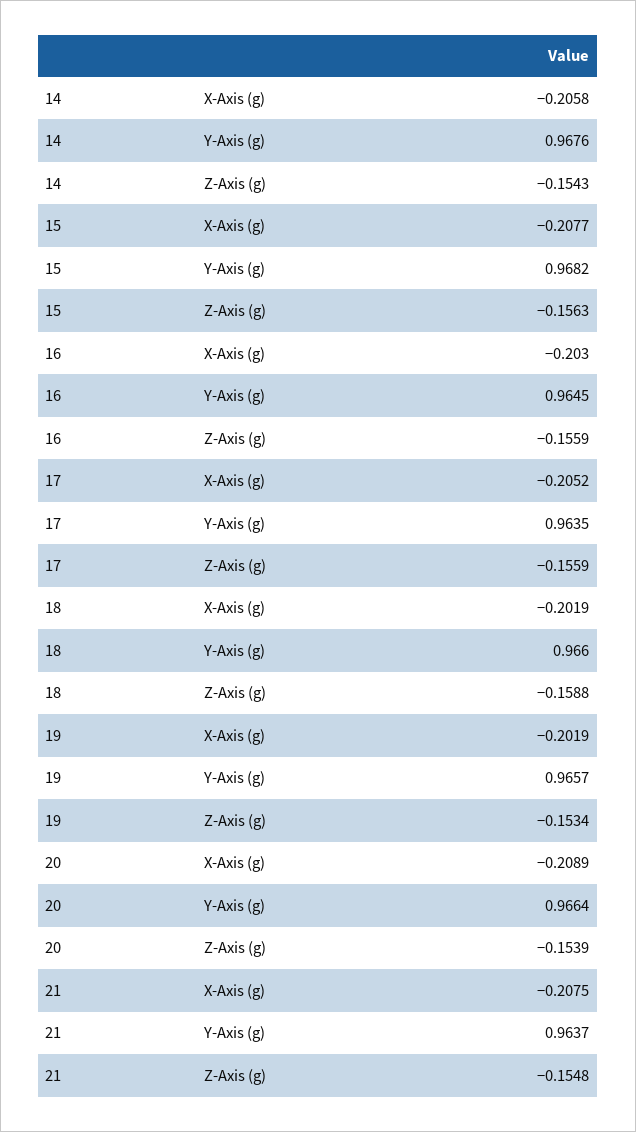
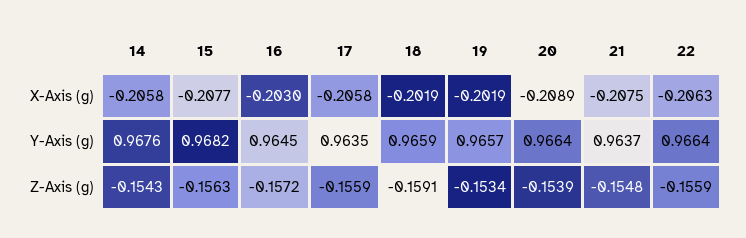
16, Z-Axis (g): -0.1559 -> -0.1572
17, X-Axis (g): -0.2052 -> -0.2058
18, Y-Axis (g): 0.966 -> 0.9659
18, Z-Axis (g): -0.1588 -> -0.1591
22, X-Axis (g): none -> -0.2063
22, Y-Axis (g): none -> 0.9664
22, Z-Axis (g): none -> -0.1559

